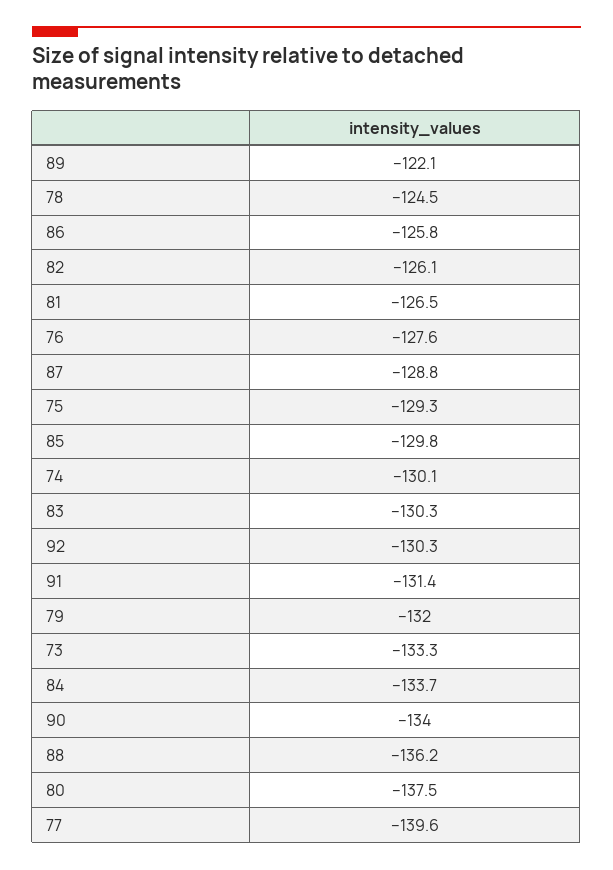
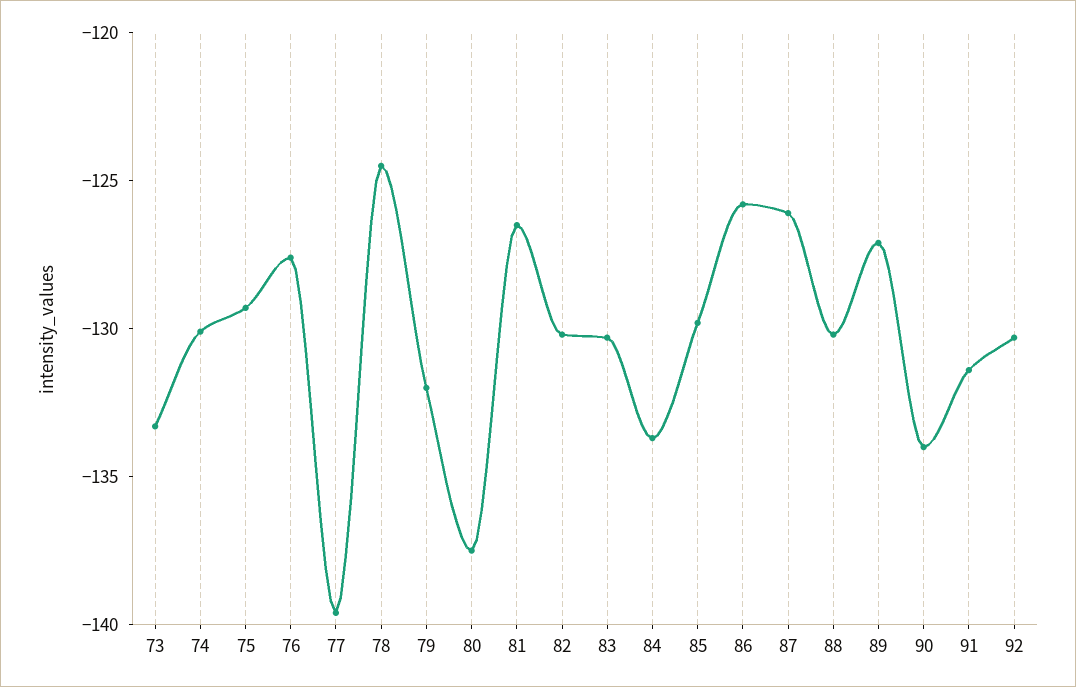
89: -122.1 -> -127
82: -126.1 -> -130
87: -128.8 -> -126
88: -136.2 -> -130

